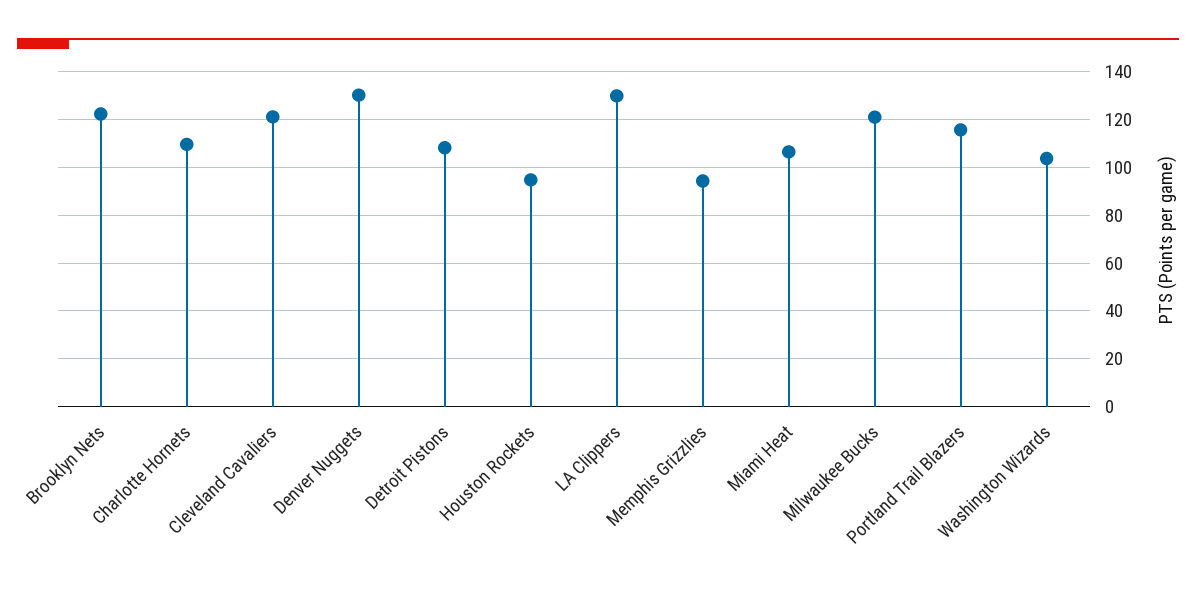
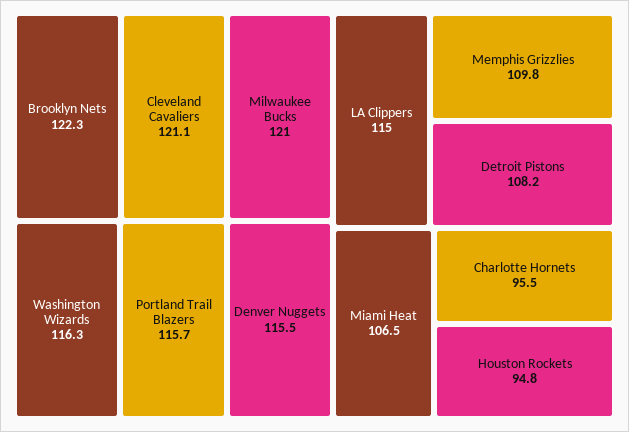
Charlotte Hornets: 110 -> 95.5
Denver Nuggets: 130 -> 115.5
LA Clippers: 130 -> 115
Memphis Grizzlies: 95 -> 109.8
Washington Wizards: 105 -> 116.3

